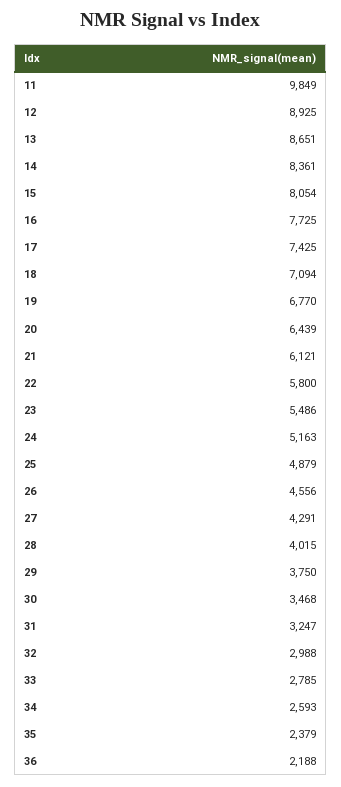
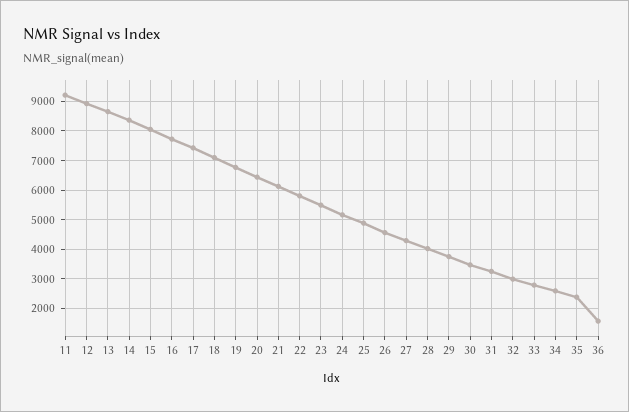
11: 9849 -> 9250
36: 2188 -> 1500

